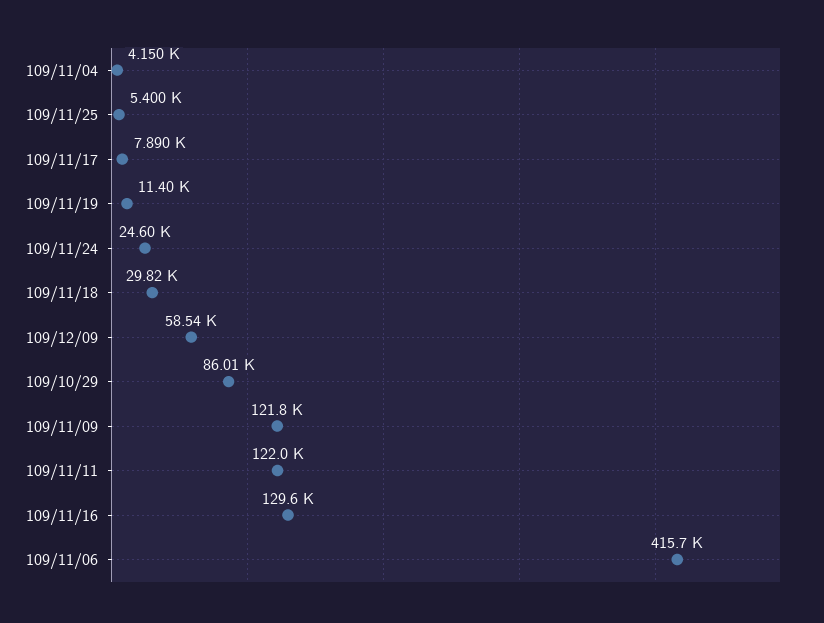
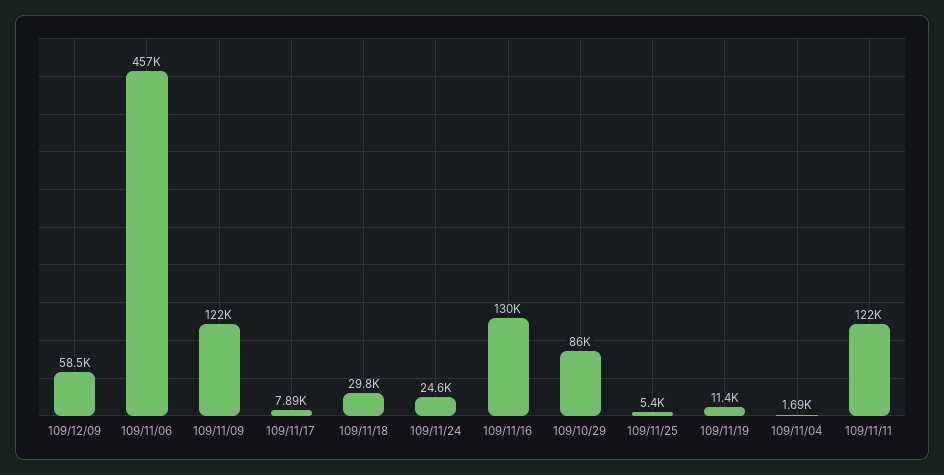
109/11/04: 4150 -> 1690
109/11/06: 415700 -> 457000

